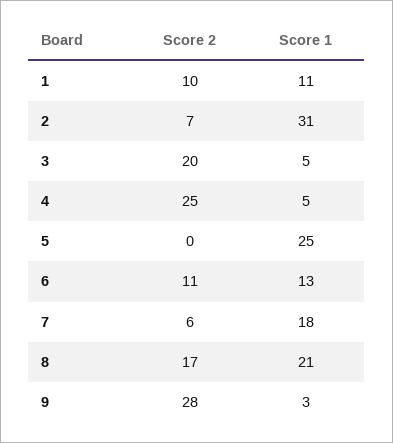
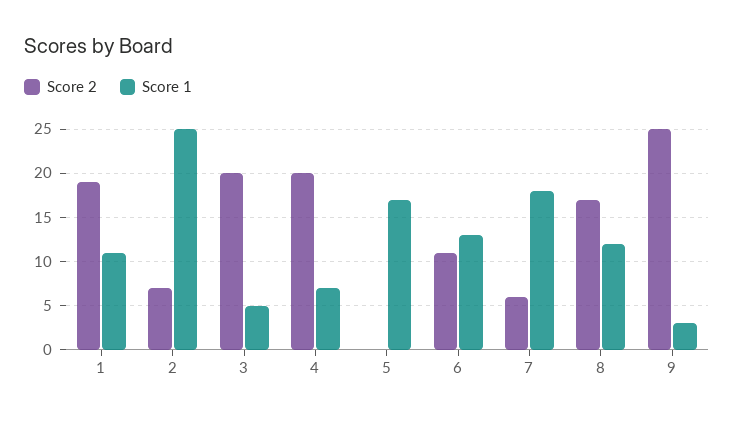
Score 2, 1: 10 -> 19
Score 1, 2: 31 -> 25
Score 2, 4: 25 -> 20
Score 1, 4: 5 -> 7
Score 1, 5: 25 -> 17
Score 1, 8: 21 -> 12
Score 2, 9: 28 -> 25

